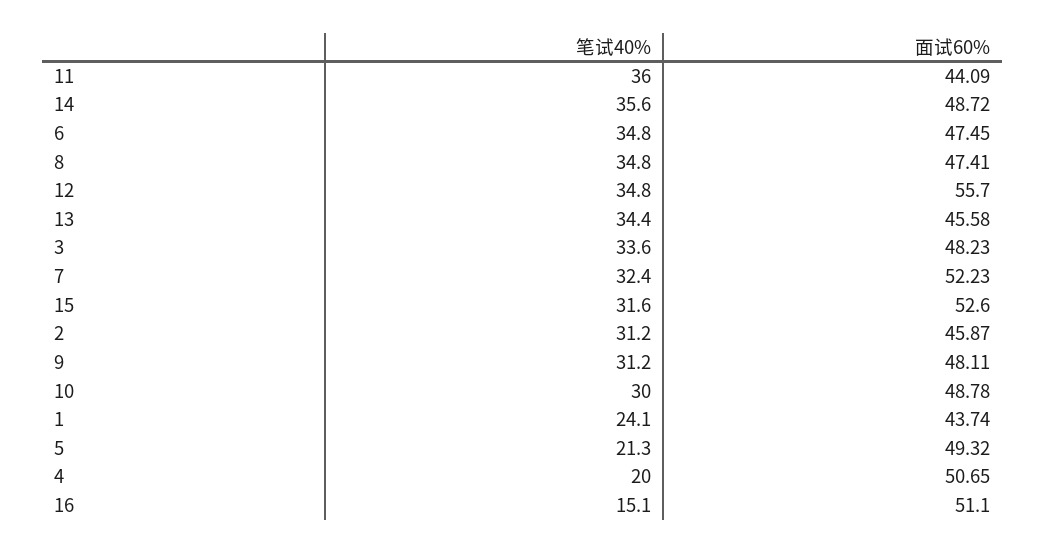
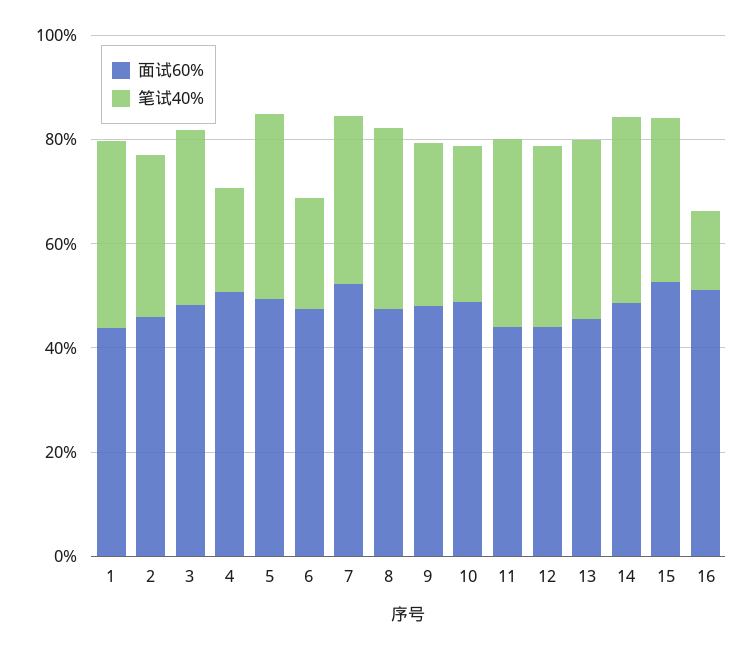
笔试40%, 6: 34.8 -> 20
面试60%, 12: 55.7 -> 45
笔试40%, 1: 24.1 -> 35
笔试40%, 5: 21.3 -> 35

